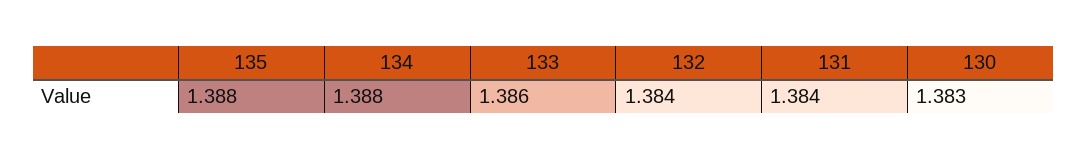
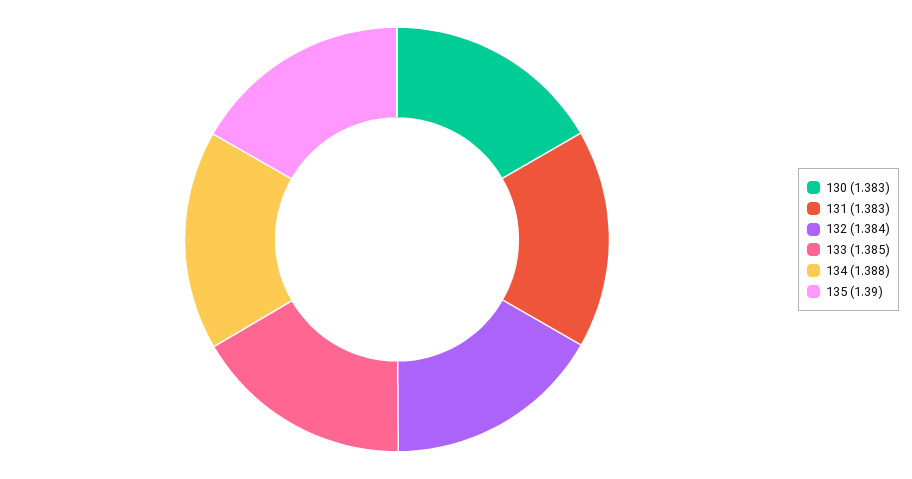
135: 1.388 -> 1.39
133: 1.386 -> 1.385
131: 1.384 -> 1.383

